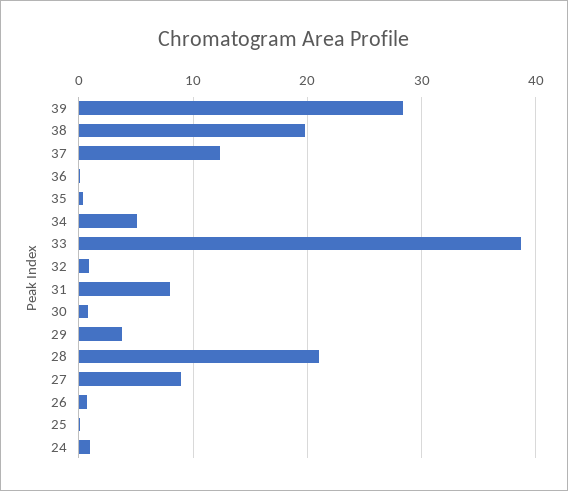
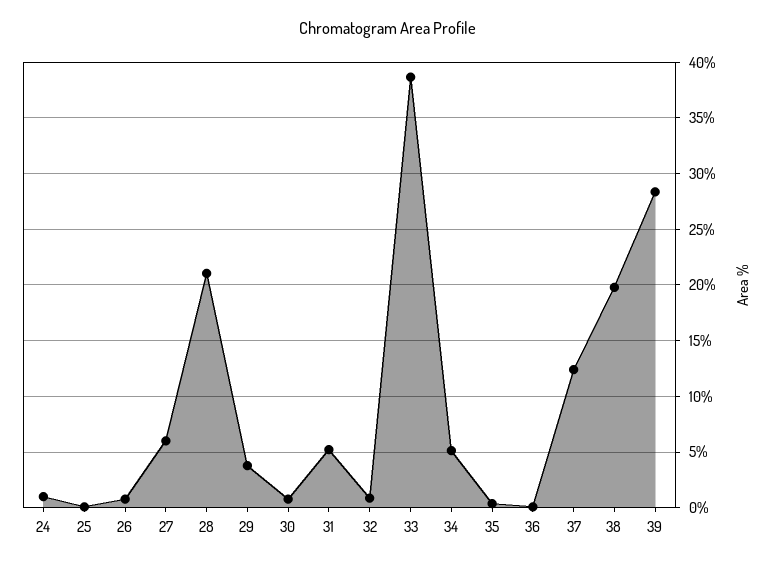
31: 8 -> 5
27: 9 -> 6

